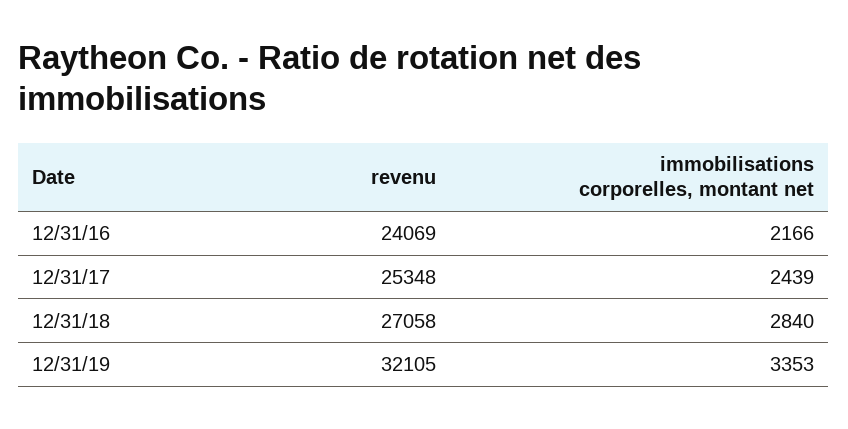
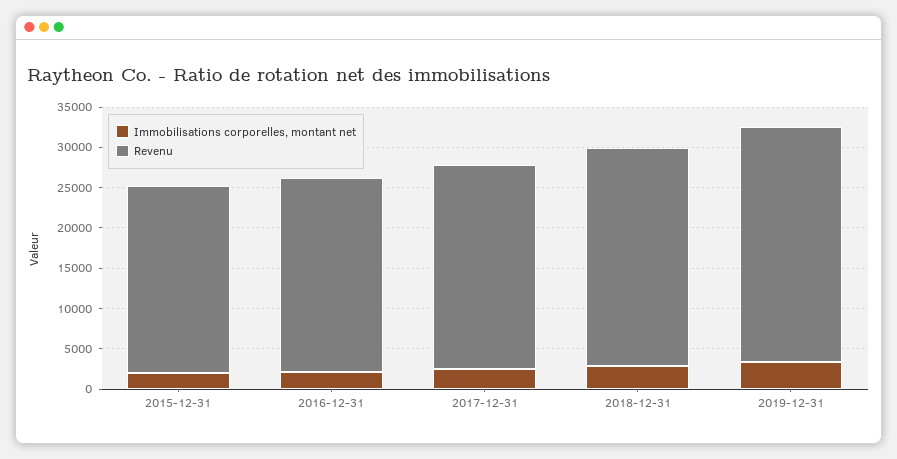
revenu, 12/31/19: 32105 -> 29000
immobilisations corporelles, montant net, 2015-12-31: none -> 2000
revenu, 2015-12-31: none -> 23000

